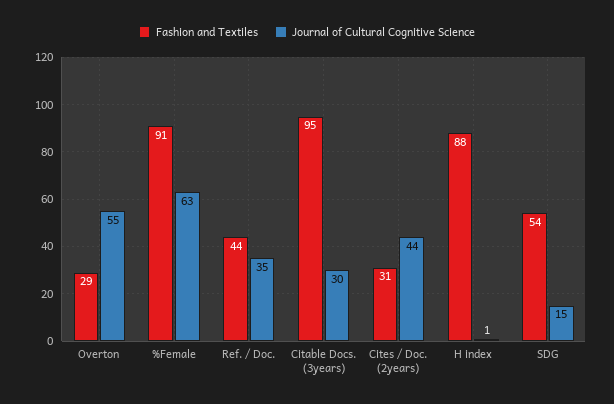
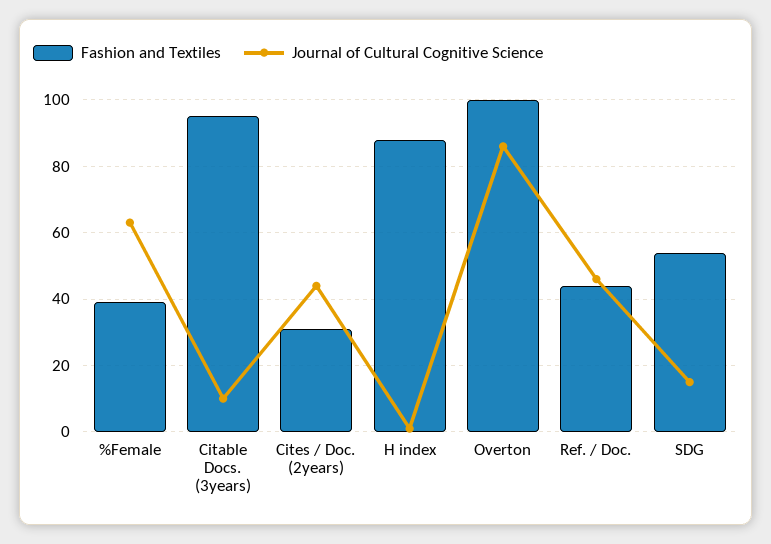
Fashion and Textiles, Overton: 29 -> 100
Journal of Cultural Cognitive Science, Overton: 55 -> 85
Fashion and Textiles, %Female: 91 -> 40
Journal of Cultural Cognitive Science, Ref. / Doc.: 35 -> 45
Journal of Cultural Cognitive Science, Citable Docs. (3years): 30 -> 10

